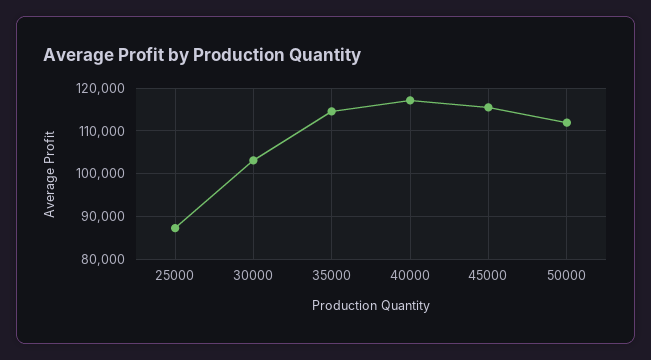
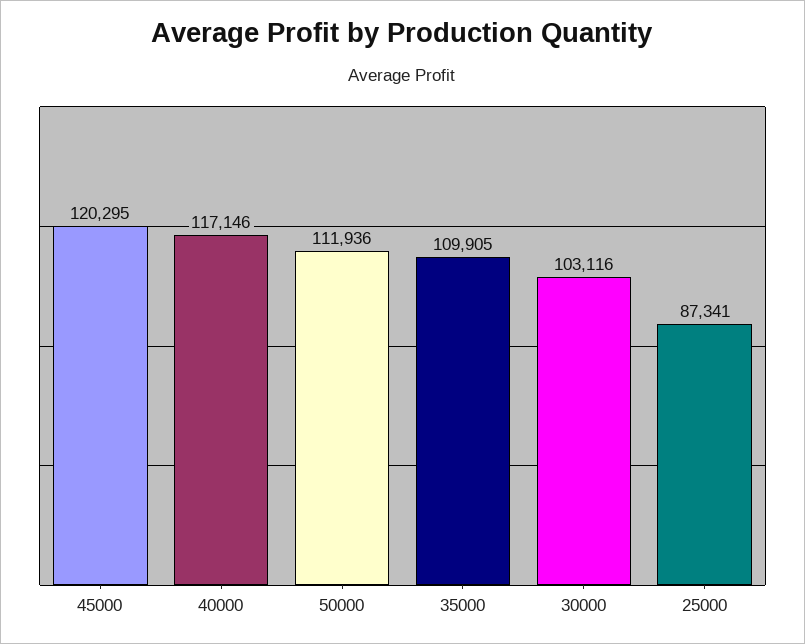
35000: 114000 -> 109905
45000: 116000 -> 120295

